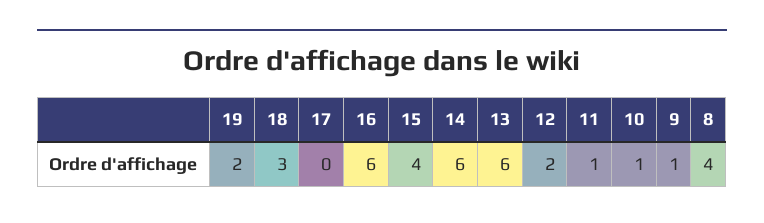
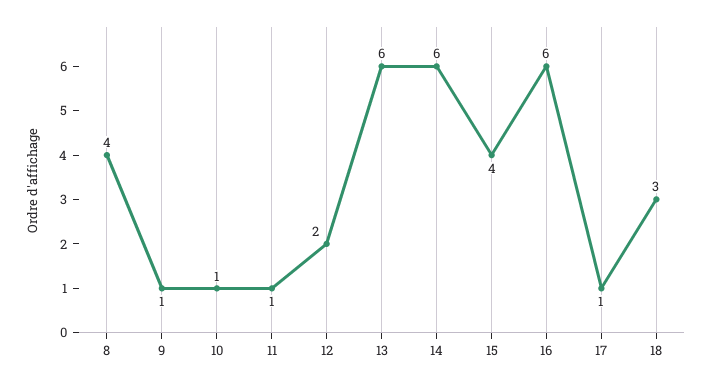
19: 2 -> none
17: 0 -> 1

